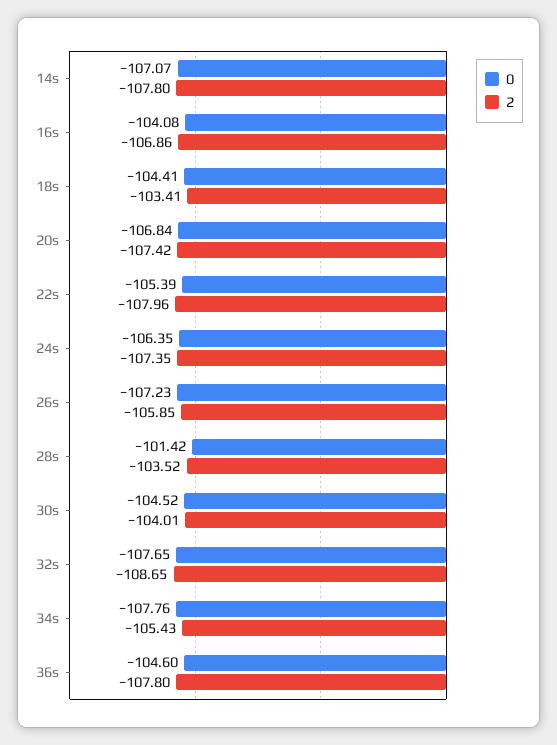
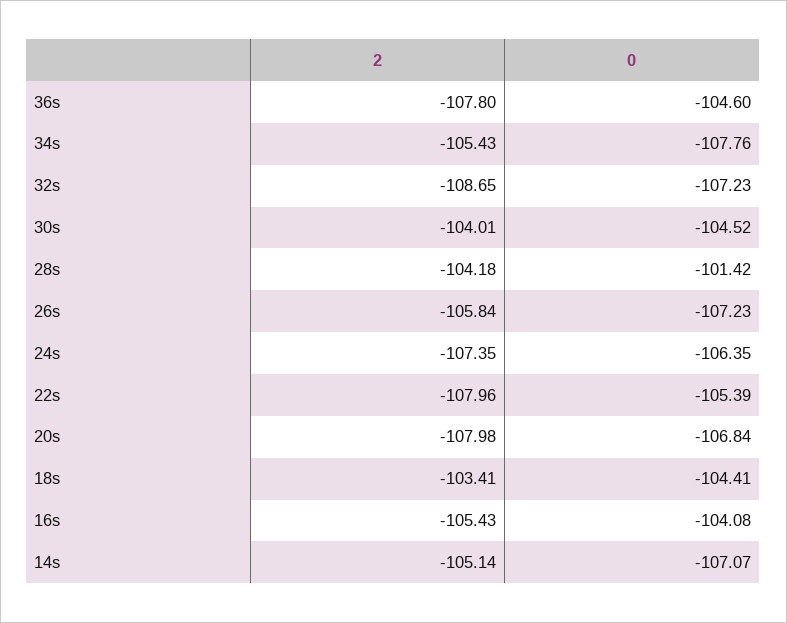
2, 14s: -107.8 -> -105.14
2, 16s: -106.86 -> -105.43
2, 20s: -107.42 -> -107.98
2, 26s: -105.85 -> -105.84
2, 28s: -103.52 -> -104.18
0, 32s: -107.65 -> -107.23

